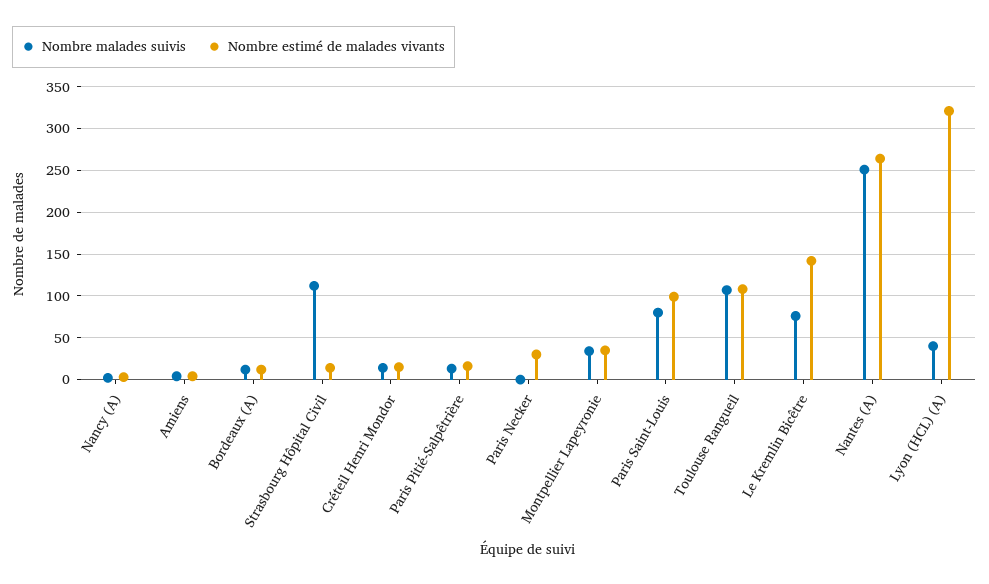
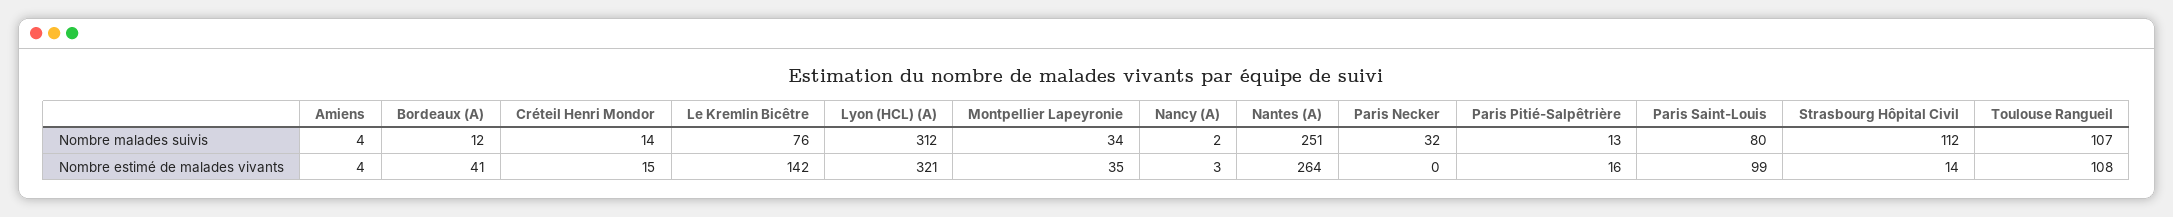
Nombre estimé de malades vivants, Bordeaux (A): 10 -> 41
Nombre malades suivis, Paris Necker: 0 -> 32
Nombre estimé de malades vivants, Paris Necker: 30 -> 0
Nombre malades suivis, Lyon (HCL) (A): 40 -> 312

